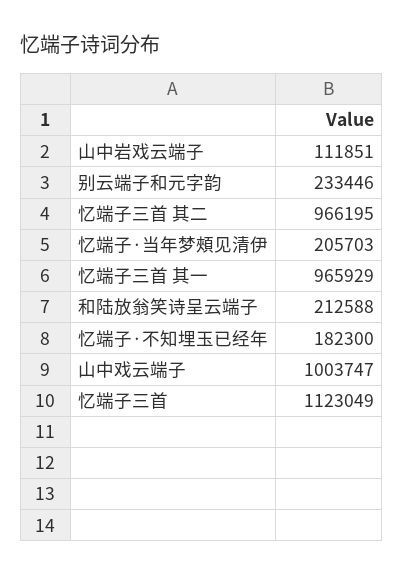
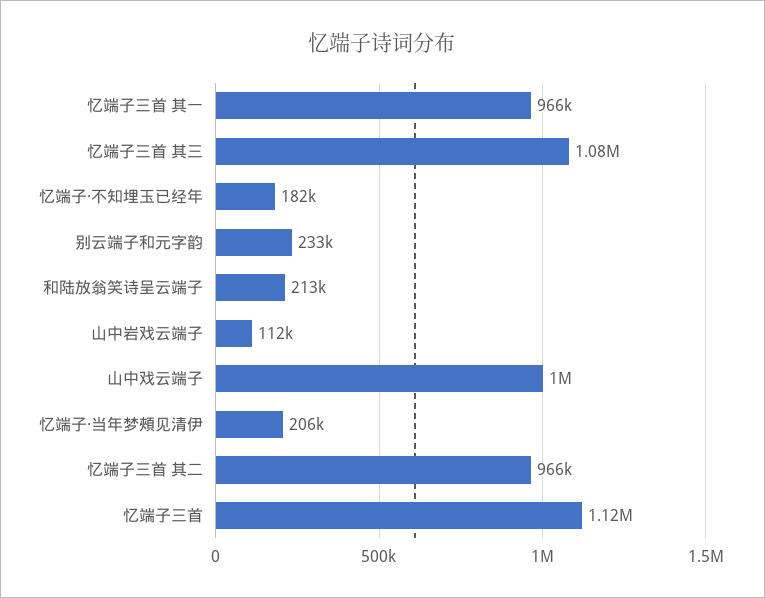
忆端子三首 其三: none -> 1080000

